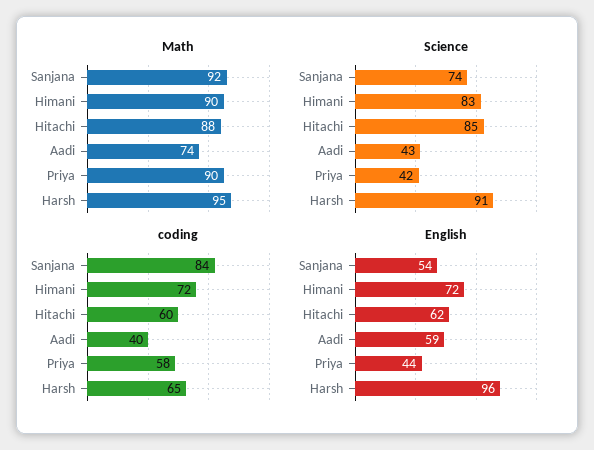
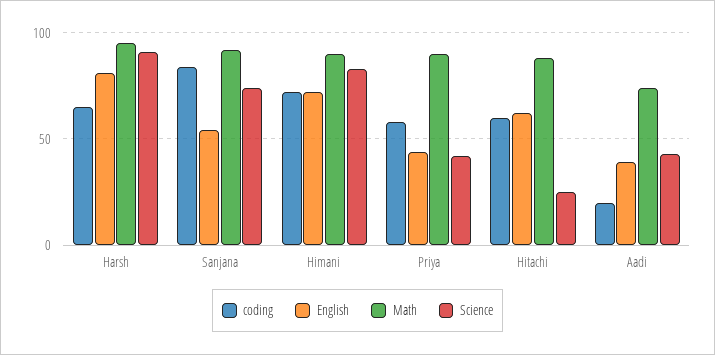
Science, Hitachi: 85 -> 25
coding, Aadi: 40 -> 20
English, Aadi: 59 -> 40
English, Harsh: 96 -> 80

